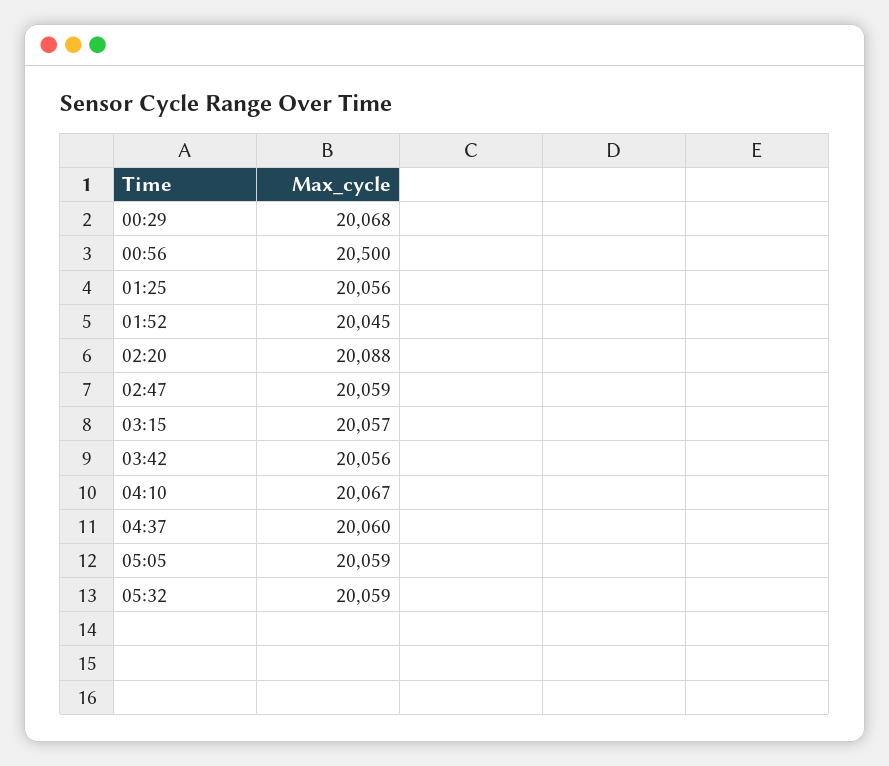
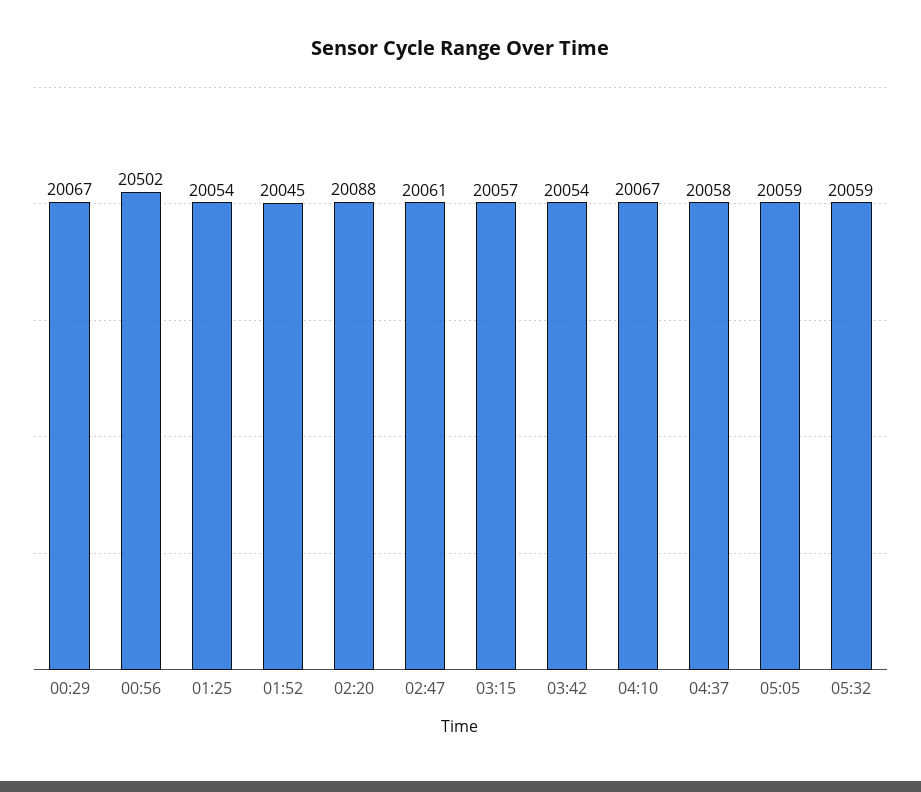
00:29: 20068 -> 20067
00:56: 20500 -> 20502
01:25: 20056 -> 20054
02:47: 20059 -> 20061
03:42: 20056 -> 20054
04:37: 20060 -> 20058

